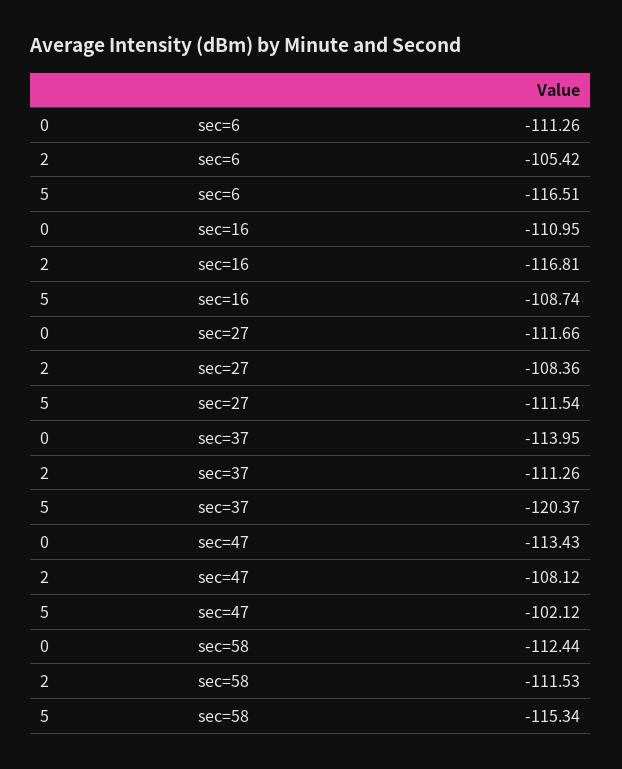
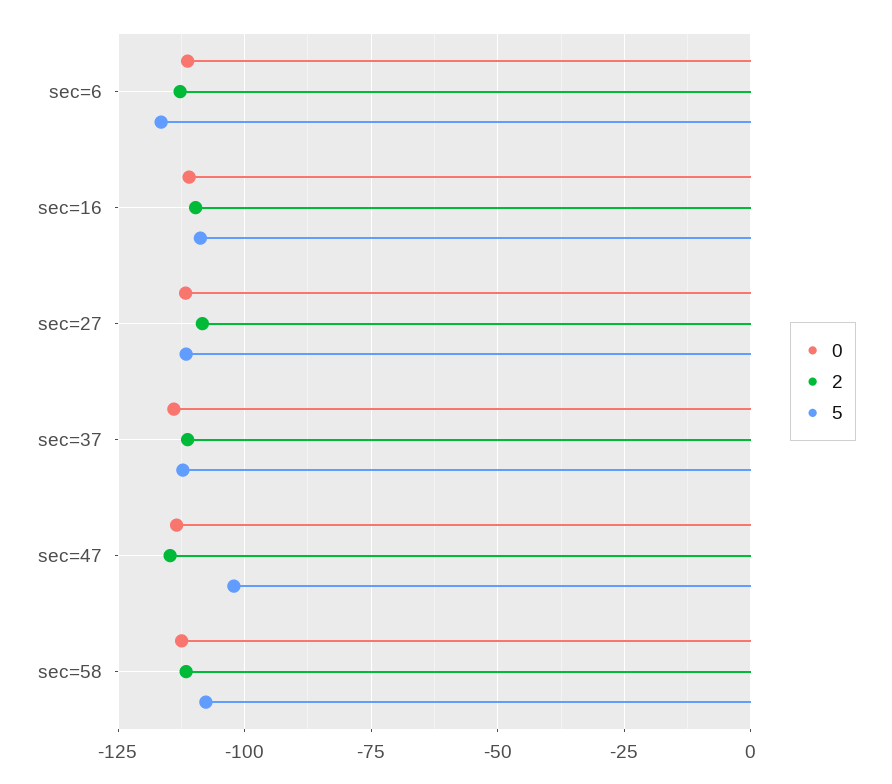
2, sec=6: -105.42 -> -112.5
2, sec=16: -116.81 -> -110
5, sec=37: -120.37 -> -112.5
2, sec=47: -108.12 -> -115
5, sec=58: -115.34 -> -107.5

